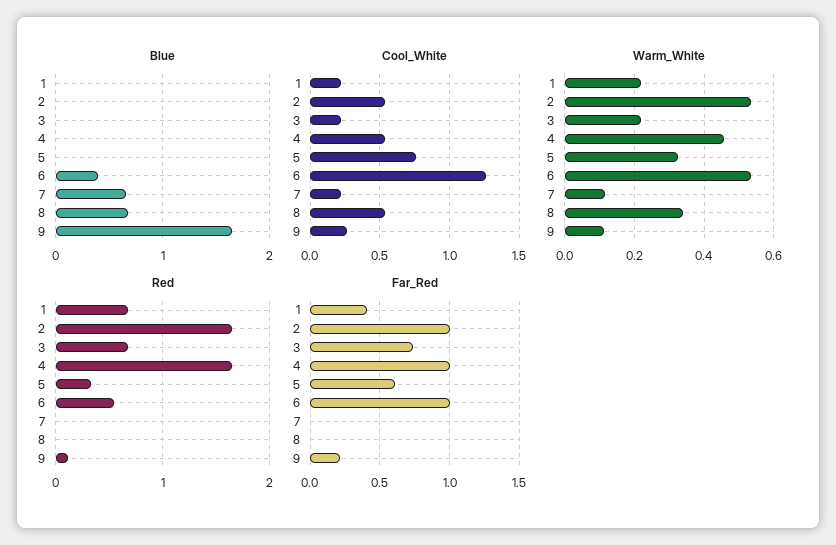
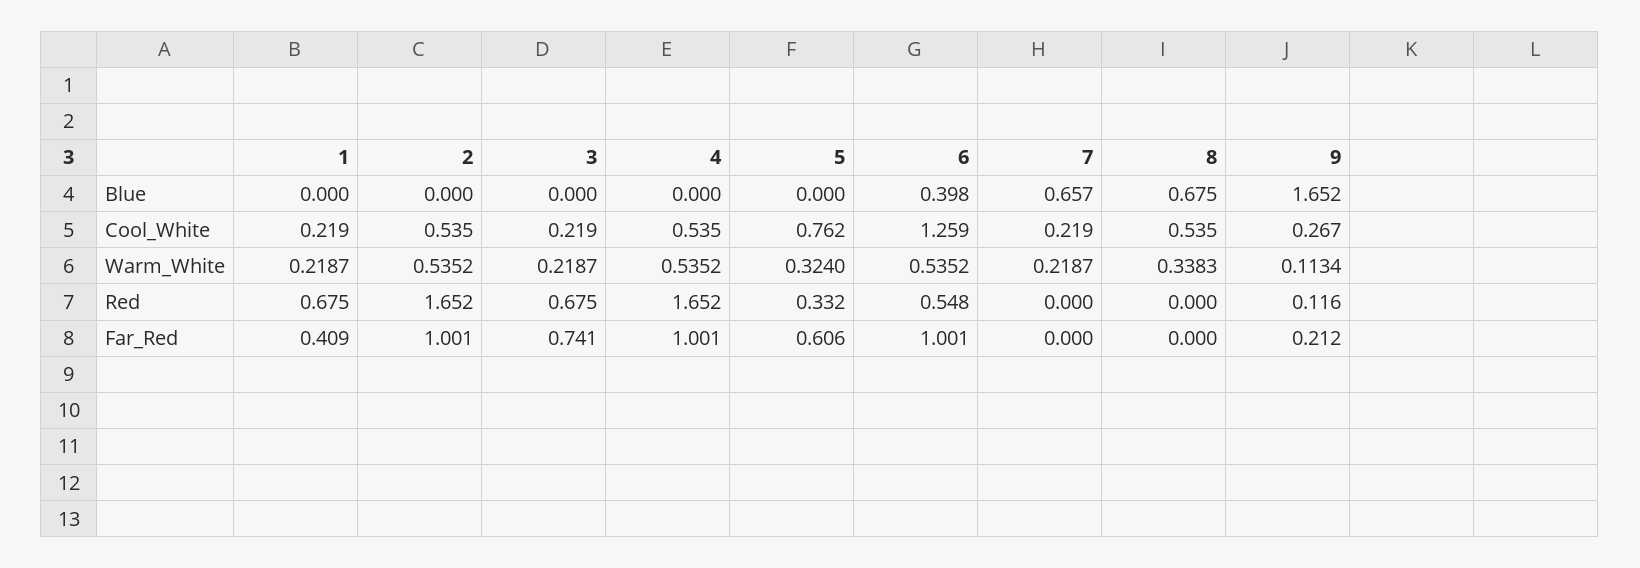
Warm_White, 4: 0.46 -> 0.5352
Warm_White, 7: 0.12 -> 0.2187

